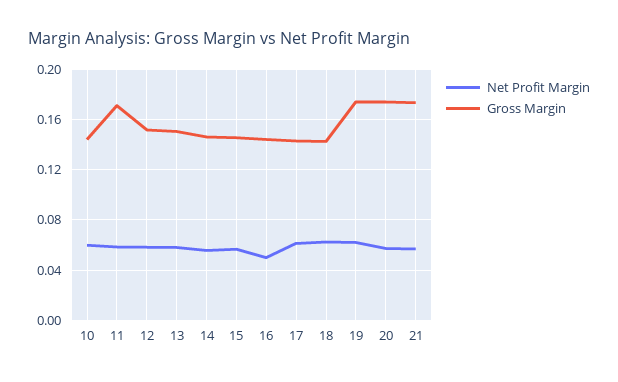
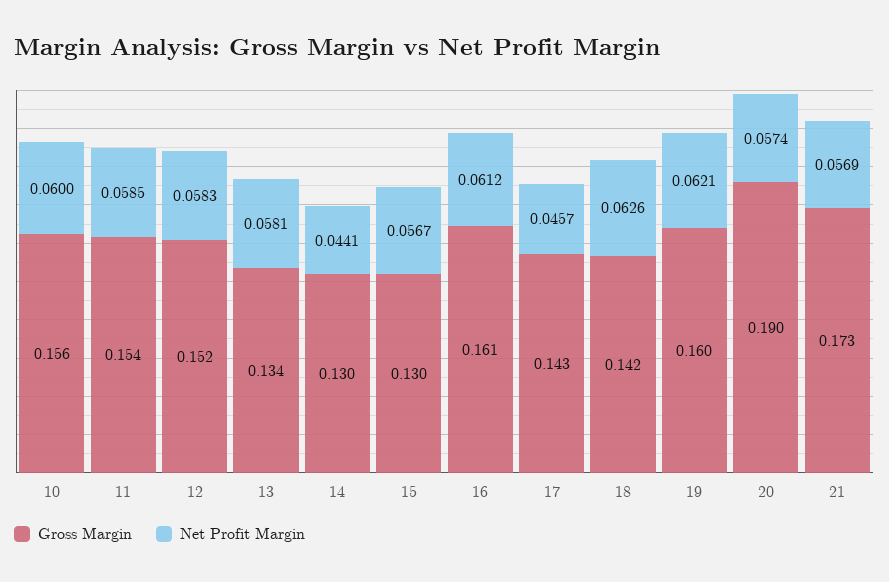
Gross Margin, 10: 0.145 -> 0.156
Gross Margin, 11: 0.17 -> 0.154
Gross Margin, 13: 0.15 -> 0.134
Net Profit Margin, 14: 0.055 -> 0.0441
Gross Margin, 14: 0.145 -> 0.13
Gross Margin, 15: 0.145 -> 0.13
Net Profit Margin, 16: 0.05 -> 0.0612
Gross Margin, 16: 0.145 -> 0.161
Net Profit Margin, 17: 0.06 -> 0.0457
Gross Margin, 19: 0.175 -> 0.16
Gross Margin, 20: 0.175 -> 0.19

